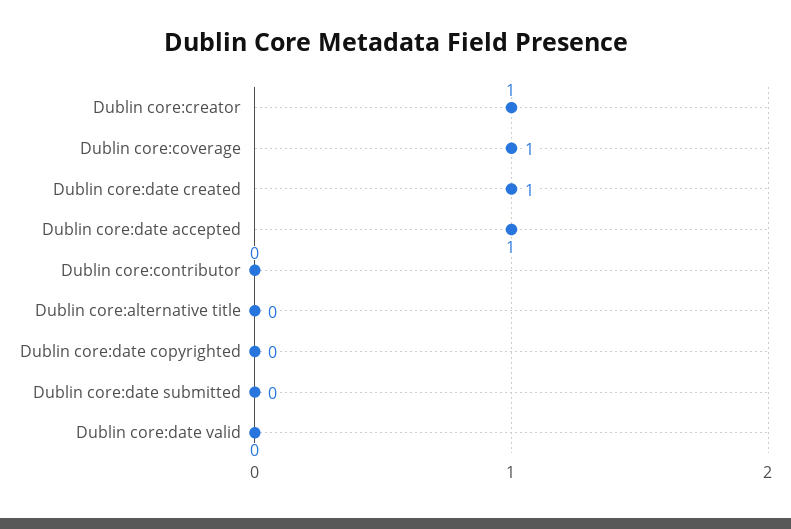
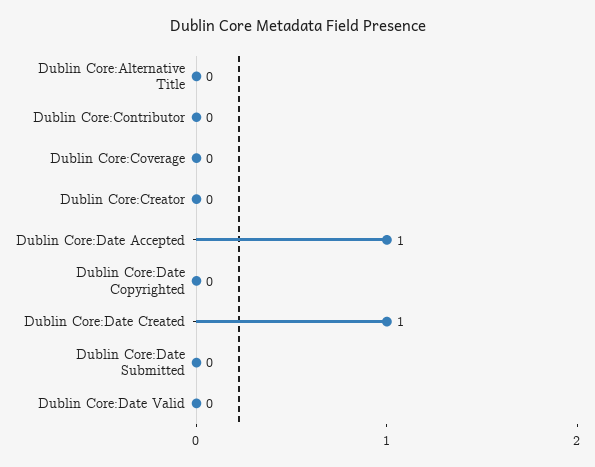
Dublin core:creator: 1 -> 0
Dublin core:coverage: 1 -> 0

